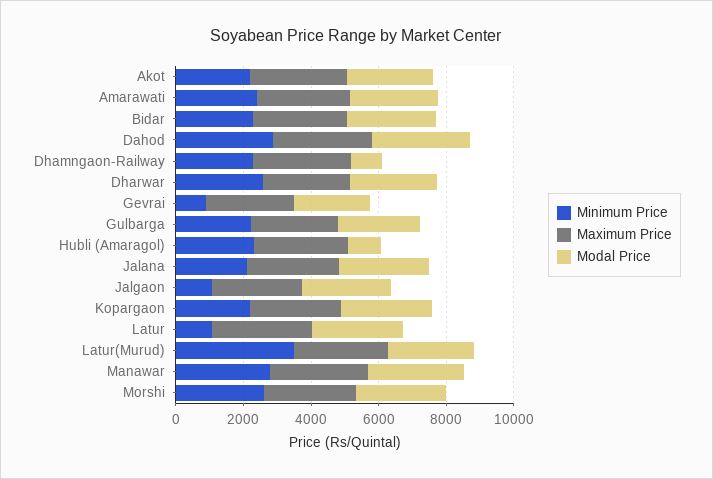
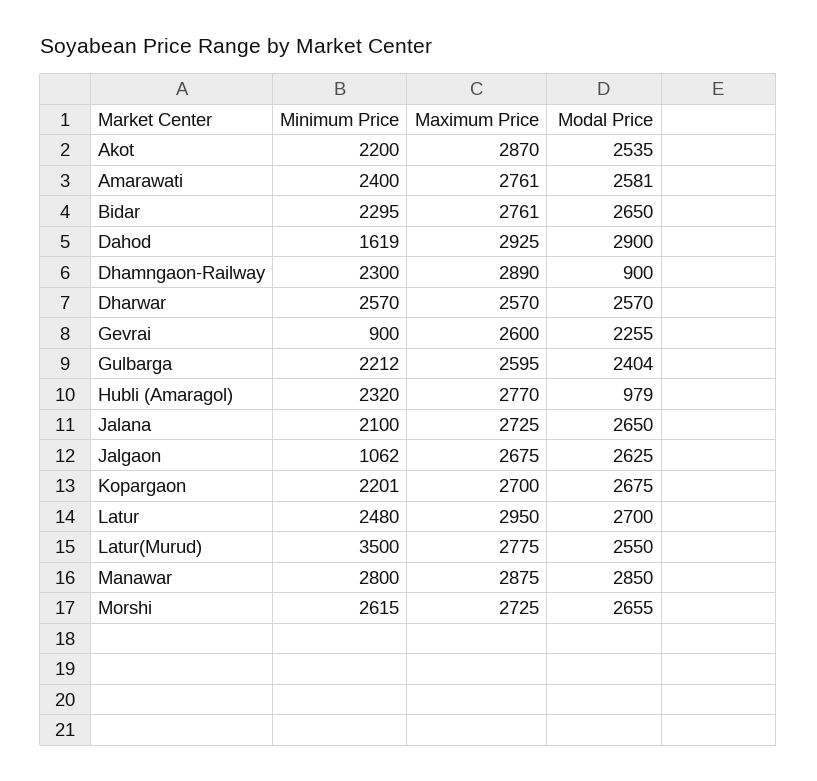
Minimum Price, Dahod: 3000 -> 1619
Minimum Price, Latur: 1000 -> 2480

